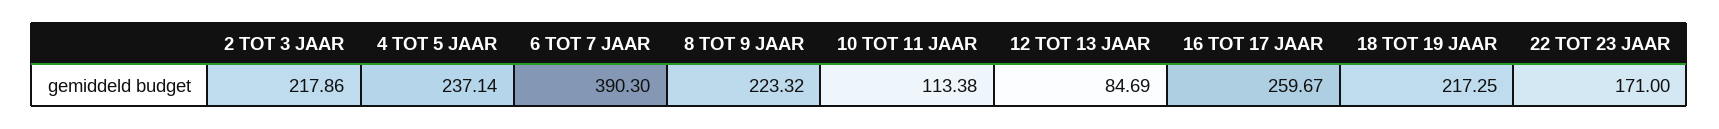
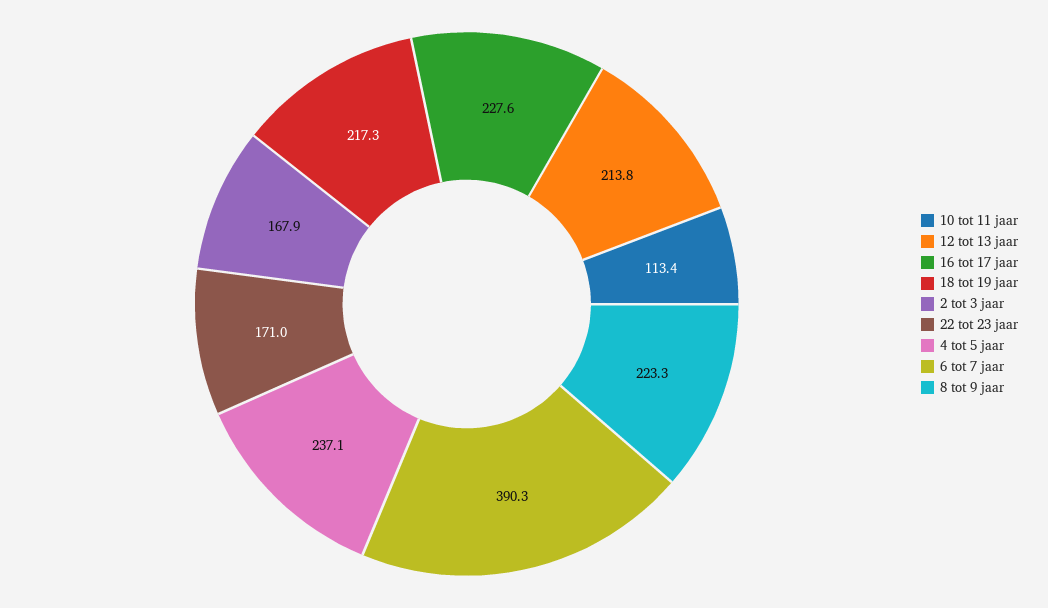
2 TOT 3 JAAR: 217.86 -> 167.9
12 TOT 13 JAAR: 84.69 -> 213.8
16 TOT 17 JAAR: 259.67 -> 227.6

